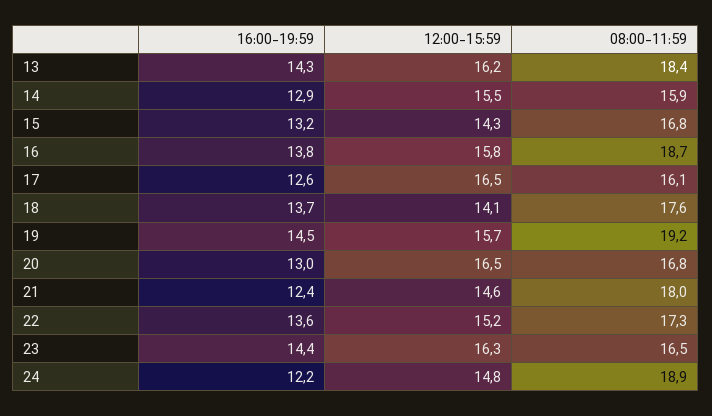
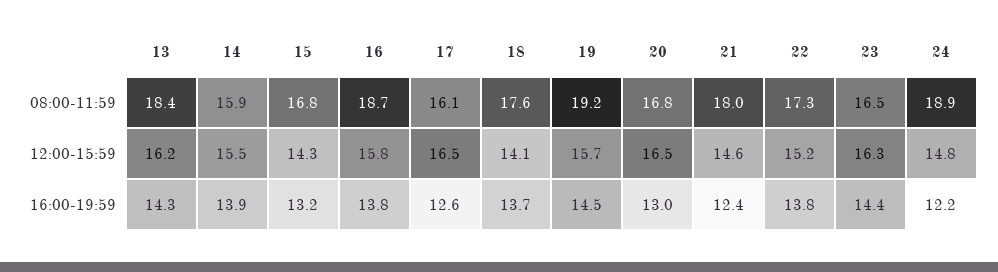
16:00-19:59, 14: 12.9 -> 13.9
16:00-19:59, 22: 13.6 -> 13.8

